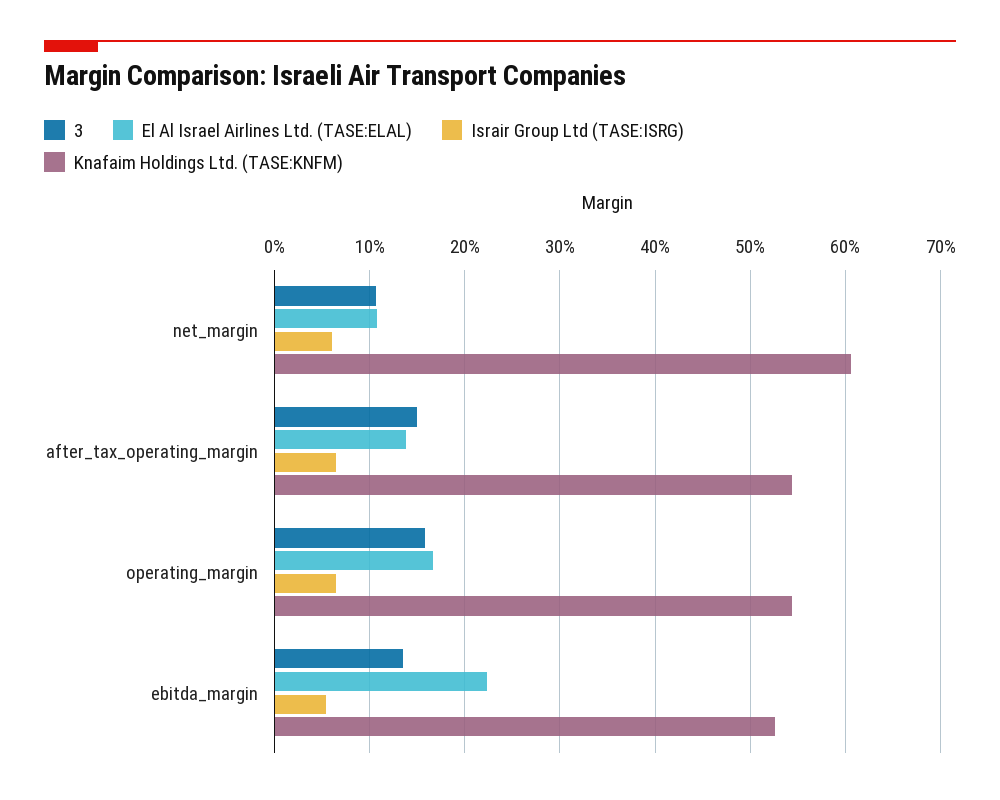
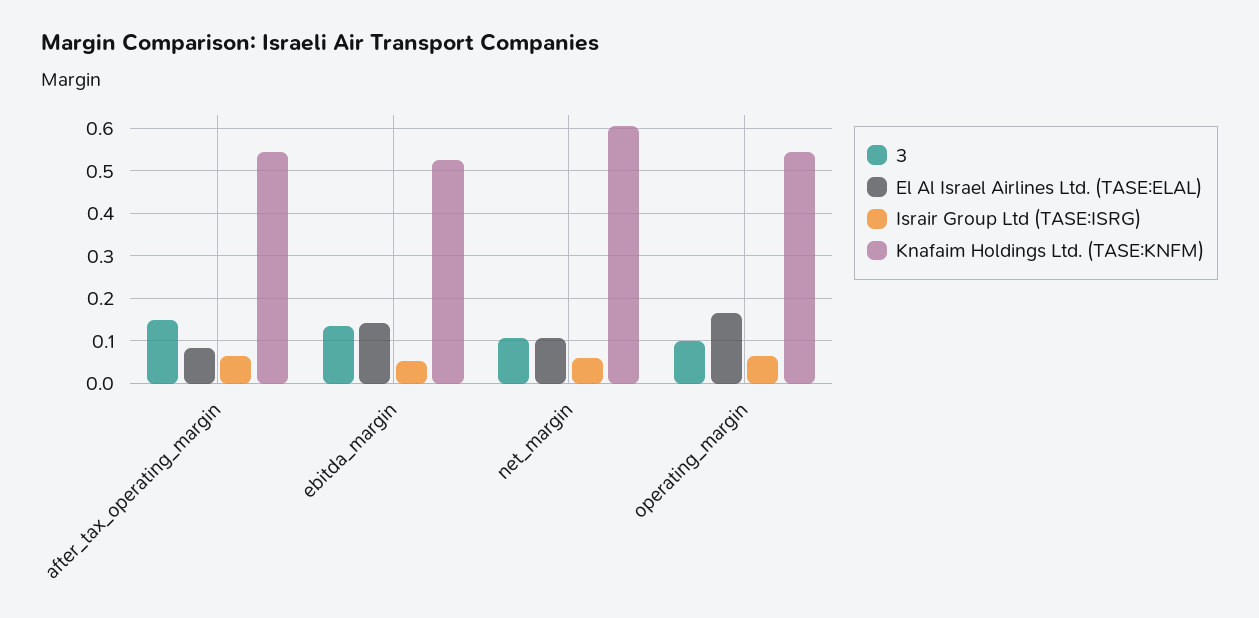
El Al Israel Airlines Ltd. (TASE:ELAL), after_tax_operating_margin: 0.14 -> 0.08
3, operating_margin: 0.16 -> 0.1
El Al Israel Airlines Ltd. (TASE:ELAL), ebitda_margin: 0.22 -> 0.14

